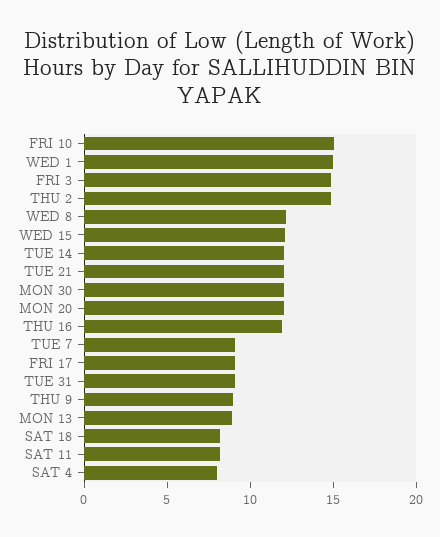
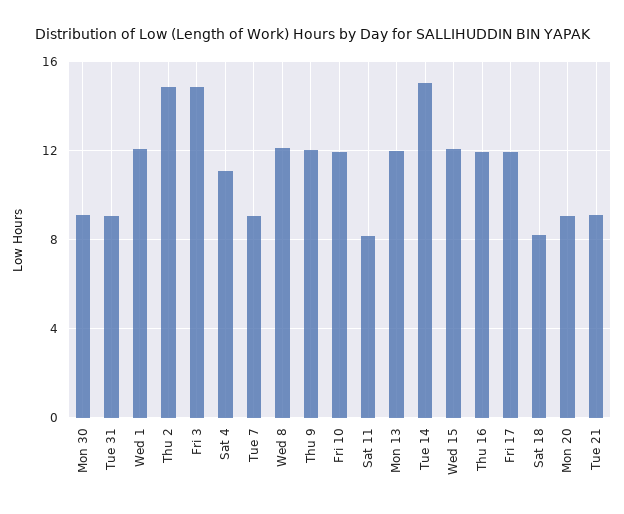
FRI 10: 15 -> 12
WED 1: 15 -> 12
TUE 14: 12 -> 15
TUE 21: 12 -> 9
MON 30: 12 -> 9
MON 20: 12 -> 9
FRI 17: 9 -> 12
THU 9: 9 -> 12
MON 13: 9 -> 12
SAT 4: 8 -> 11

